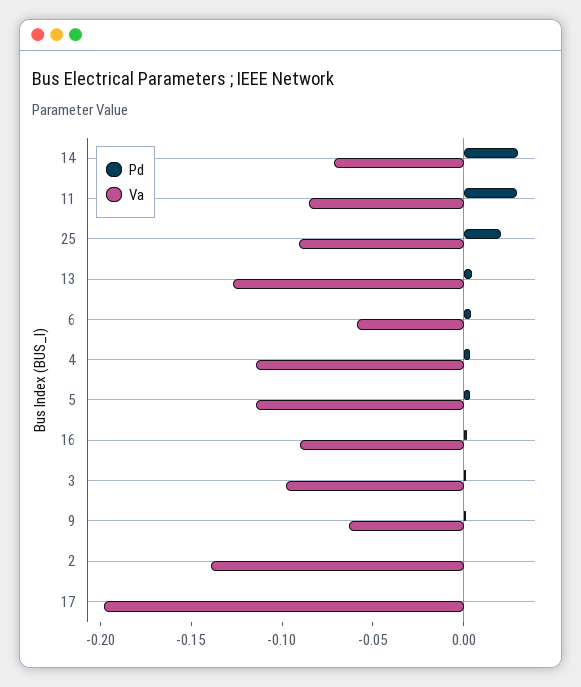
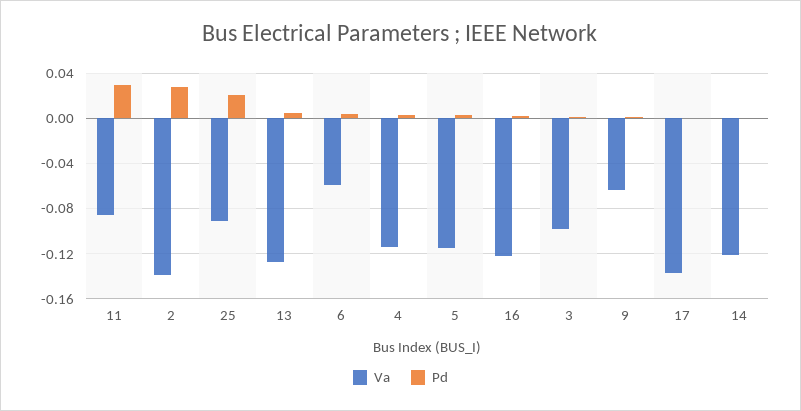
Pd, 14: 0.03 -> 0
Va, 14: -0.07 -> -0.12
Va, 16: -0.09 -> -0.12
Pd, 2: 0 -> 0.03
Va, 17: -0.2 -> -0.14

